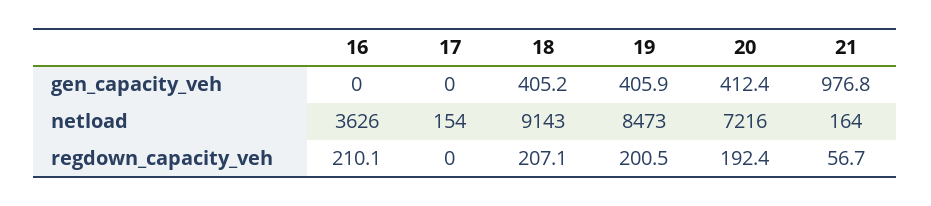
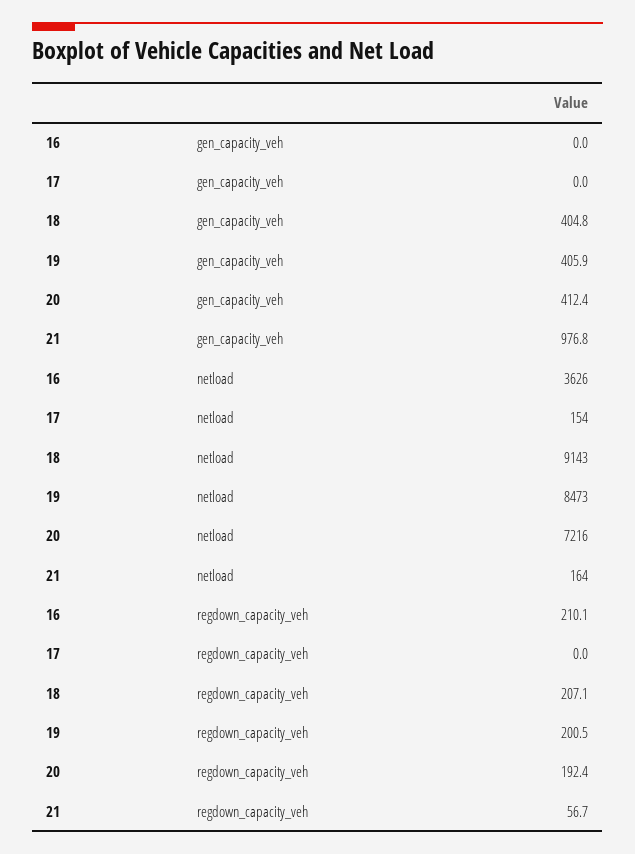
18, gen_capacity_veh: 405.2 -> 404.8

